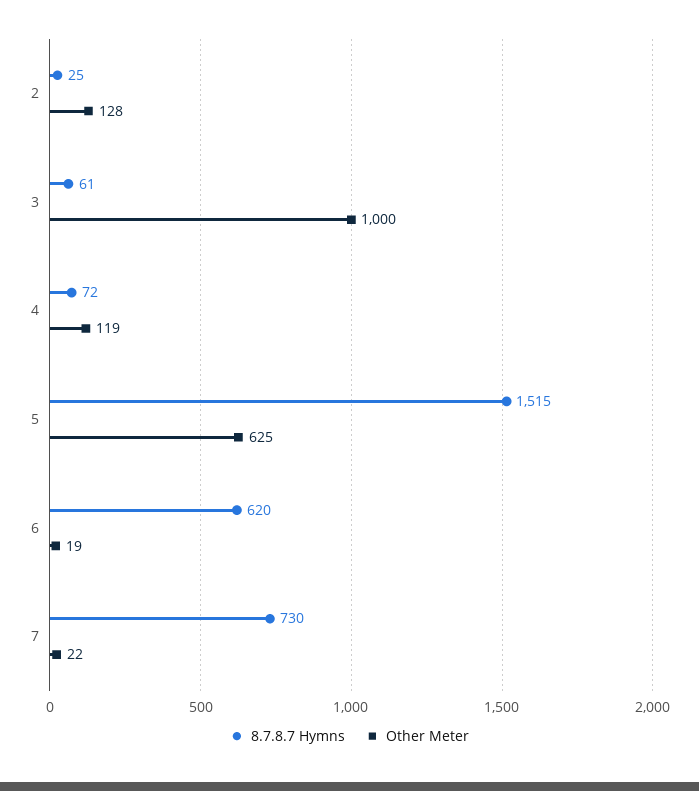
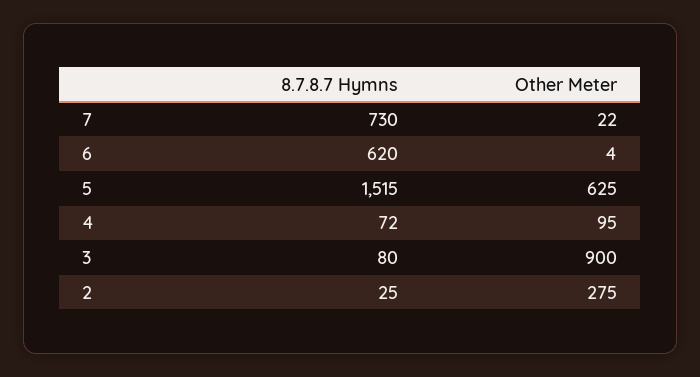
Other Meter, 2: 128 -> 275
8.7.8.7 Hymns, 3: 61 -> 80
Other Meter, 3: 1000 -> 900
Other Meter, 4: 119 -> 95
Other Meter, 6: 19 -> 4

